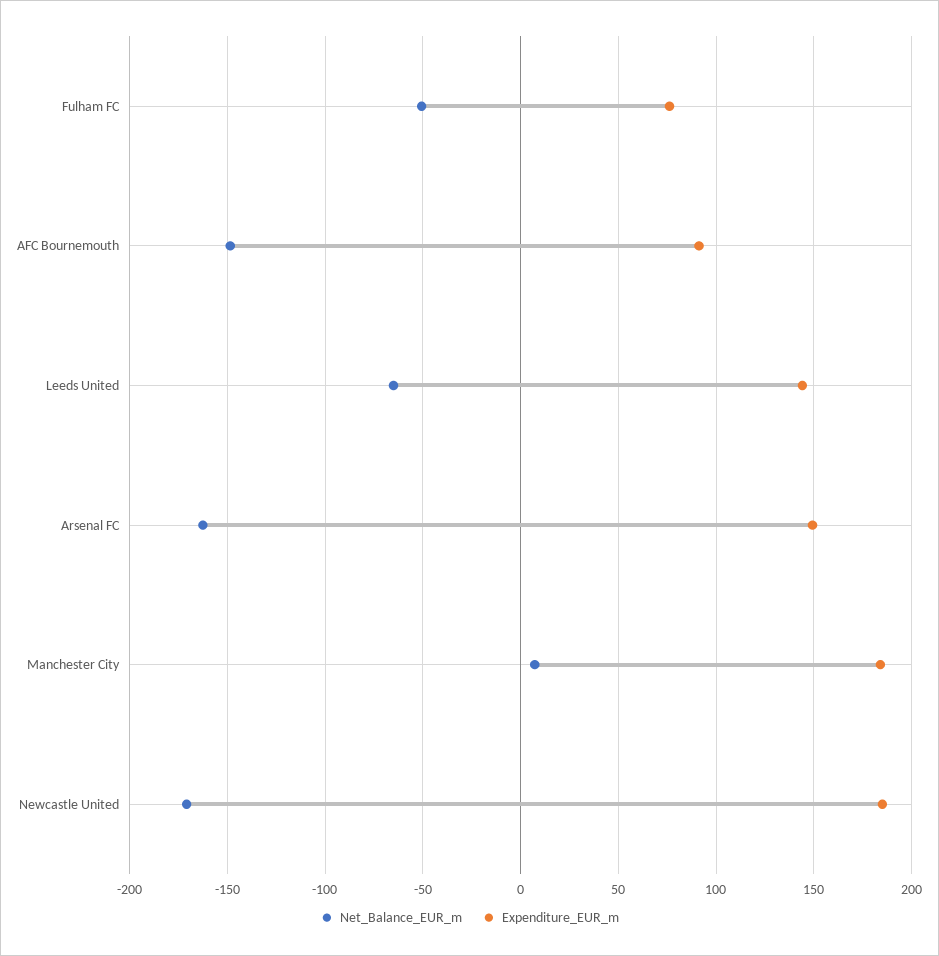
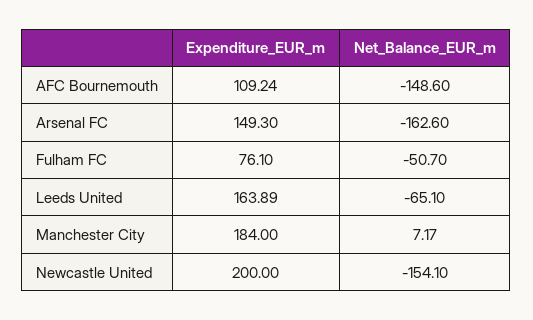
Expenditure_EUR_m, AFC Bournemouth: 90 -> 109.24
Expenditure_EUR_m, Leeds United: 145 -> 163.89
Net_Balance_EUR_m, Newcastle United: -170 -> -154.1
Expenditure_EUR_m, Newcastle United: 185 -> 200

